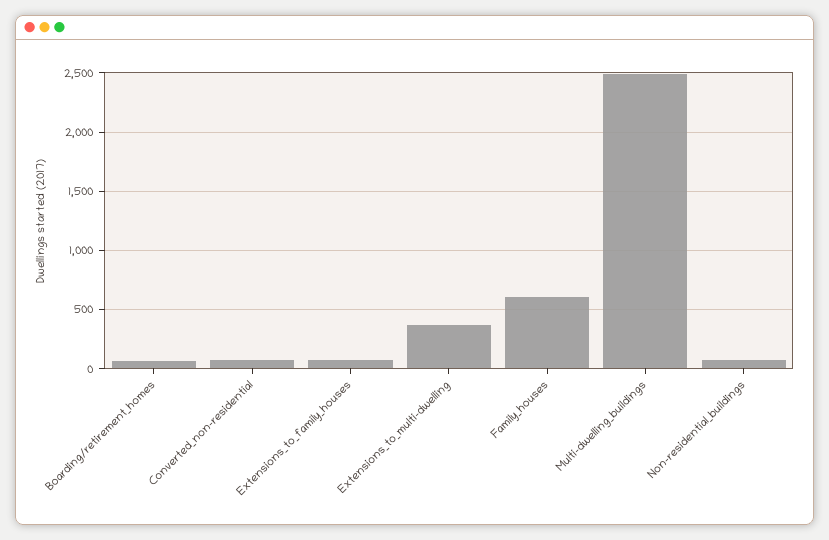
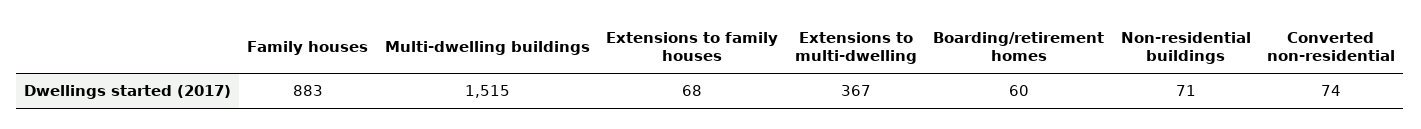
Family_houses: 600 -> 883
Multi-dwelling_buildings: 2500 -> 1515

